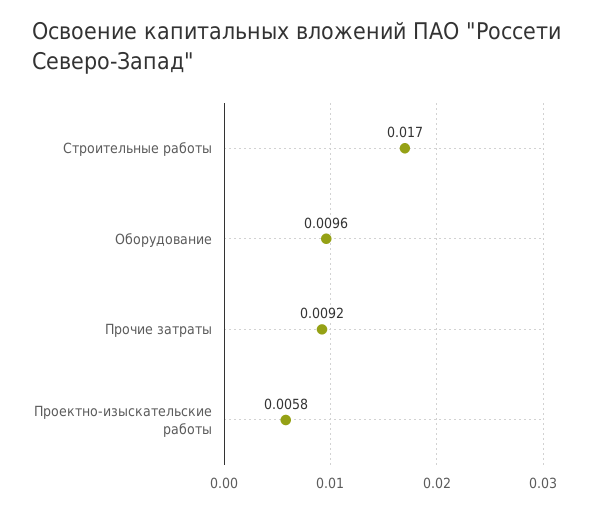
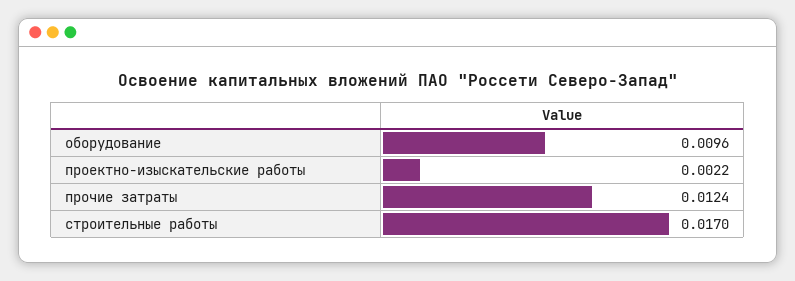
Прочие затраты: 0.0092 -> 0.0124
Проектно-изыскательские работы: 0.0058 -> 0.0022

